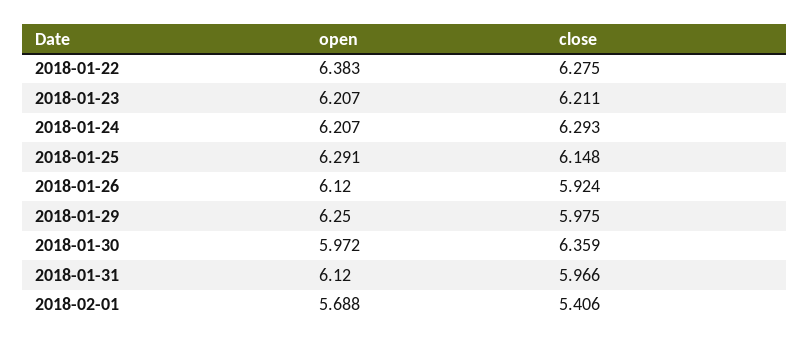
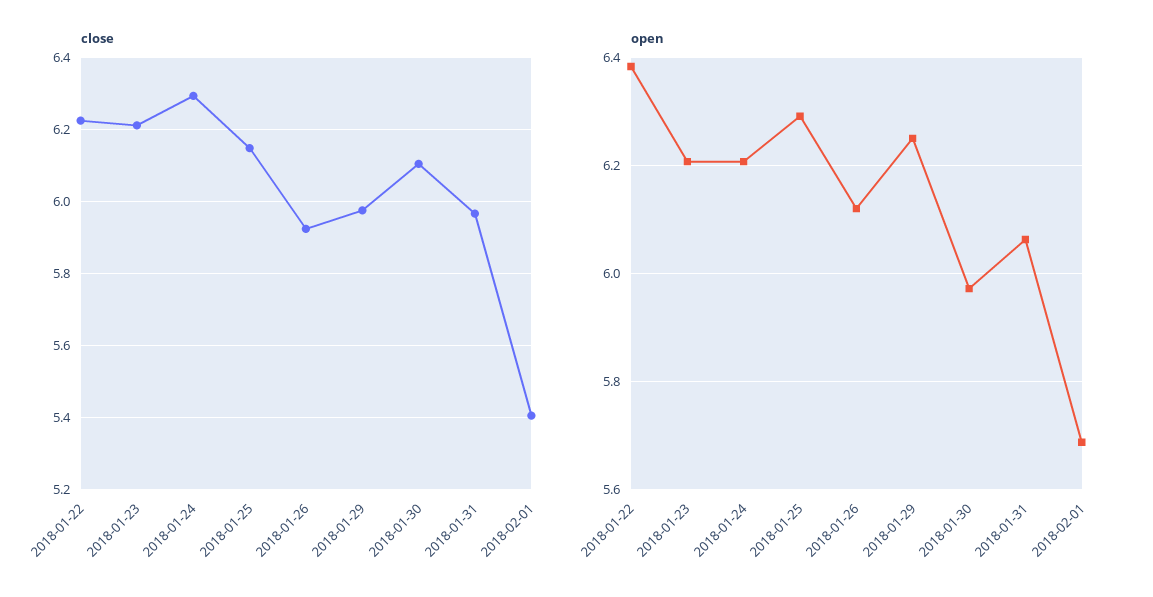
close, 2018-01-22: 6.275 -> 6.22
close, 2018-01-30: 6.359 -> 6.1
open, 2018-01-31: 6.12 -> 6.06

